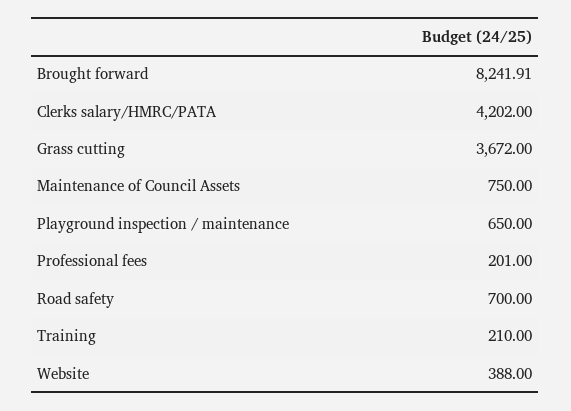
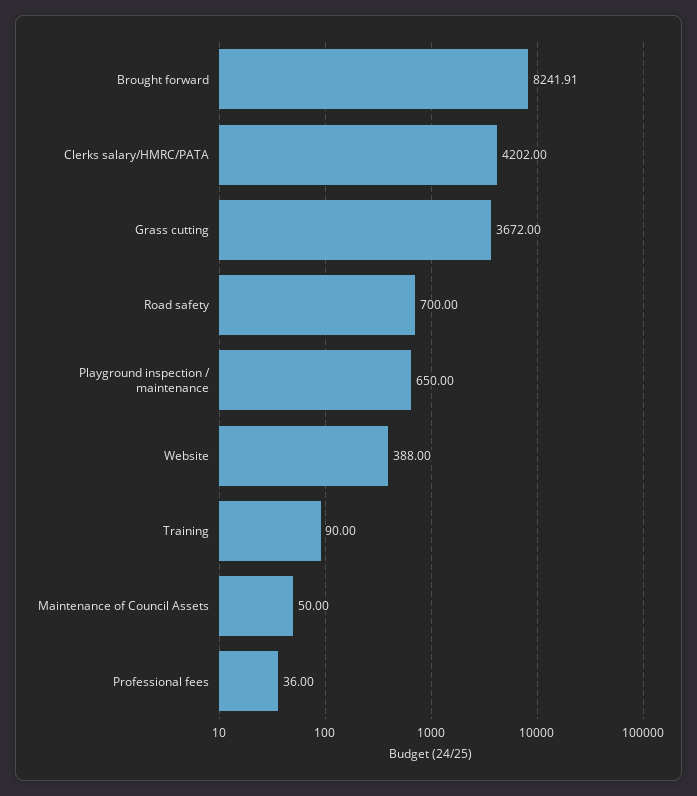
Maintenance of Council Assets: 750 -> 50
Professional fees: 201 -> 36
Training: 210 -> 90

